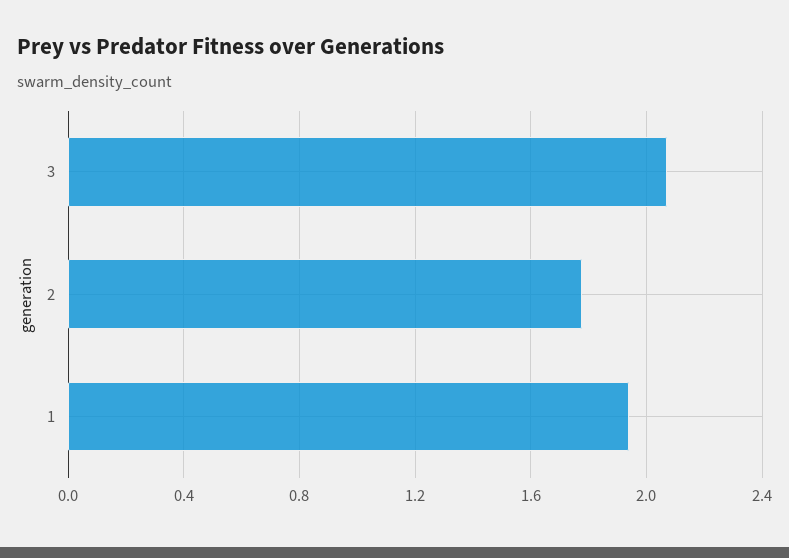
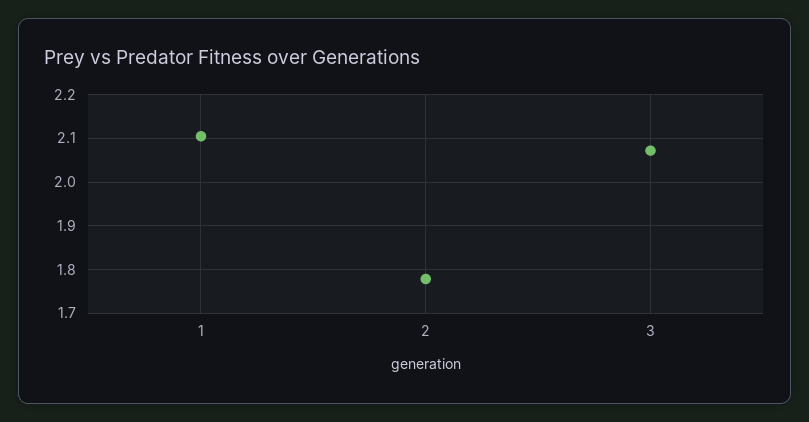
1: 1.95 -> 2.1

